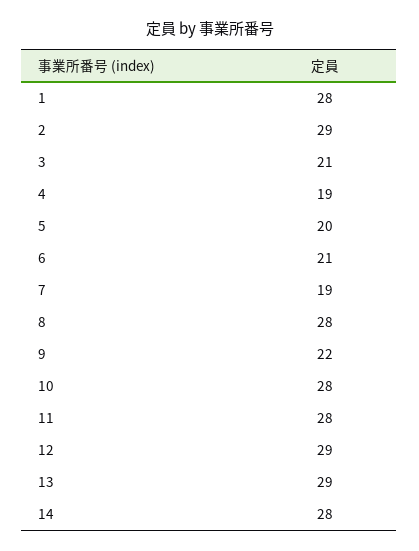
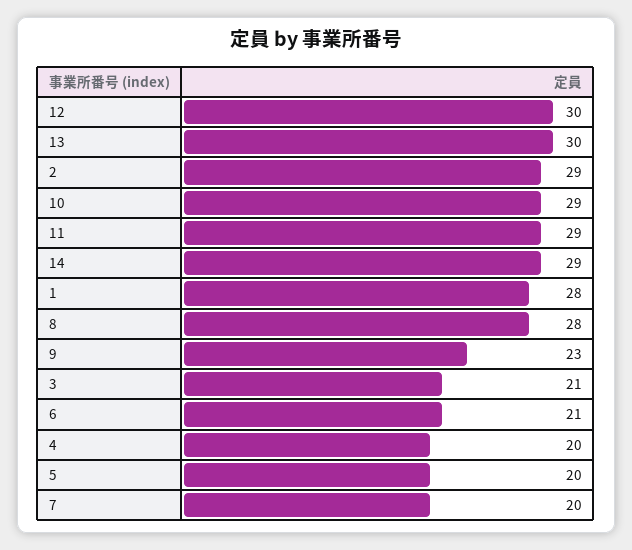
4: 19 -> 20
7: 19 -> 20
9: 22 -> 23
10: 28 -> 29
11: 28 -> 29
12: 29 -> 30
13: 29 -> 30
14: 28 -> 29

